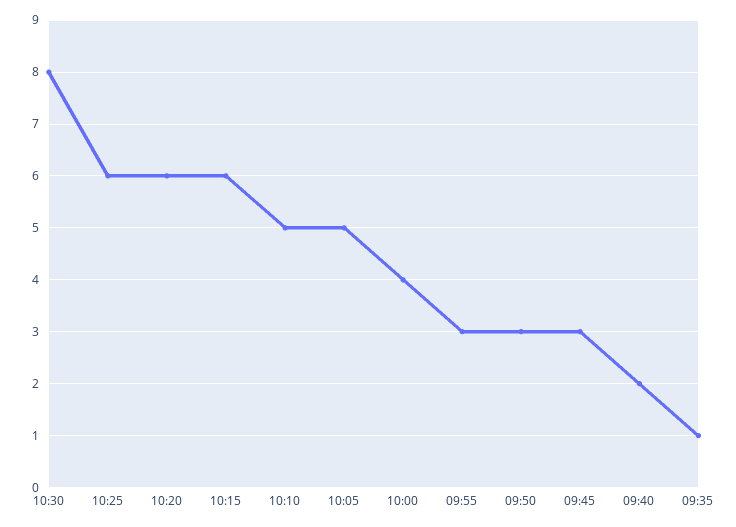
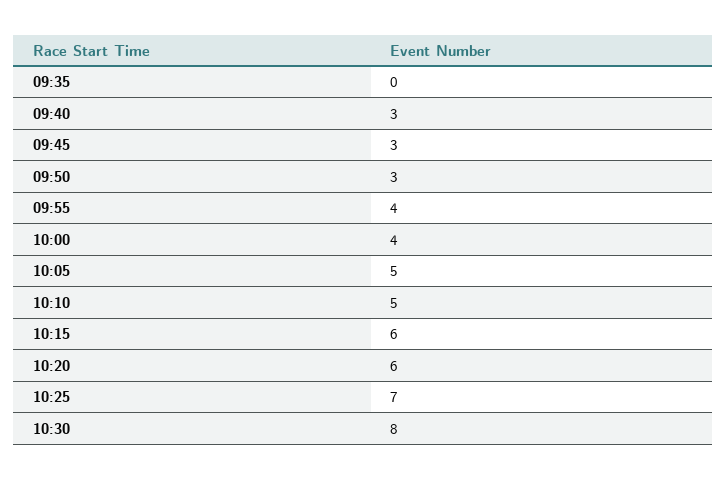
10:25: 6 -> 7
09:55: 3 -> 4
09:40: 2 -> 3
09:35: 1 -> 0

